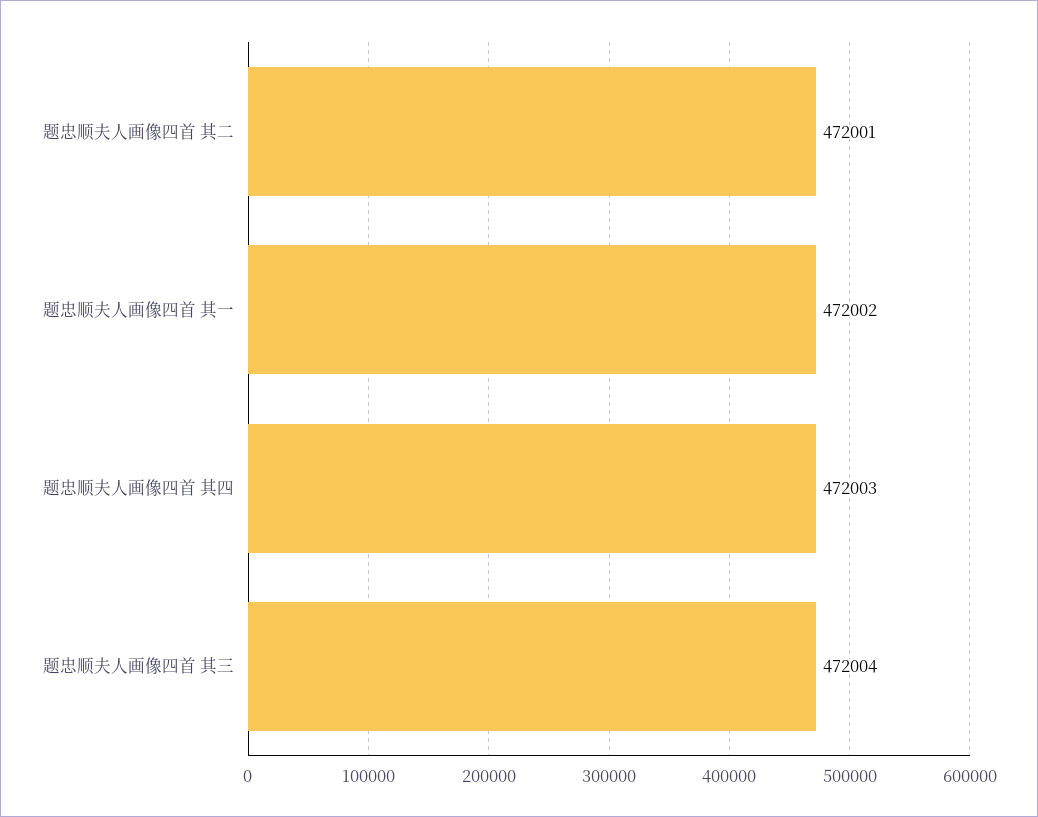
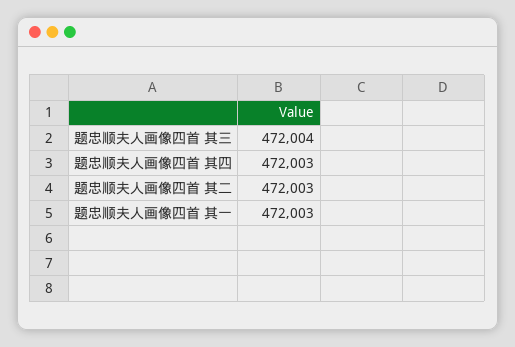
题忠顺夫人画像四首 其二: 472001 -> 472003
题忠顺夫人画像四首 其一: 472002 -> 472003

